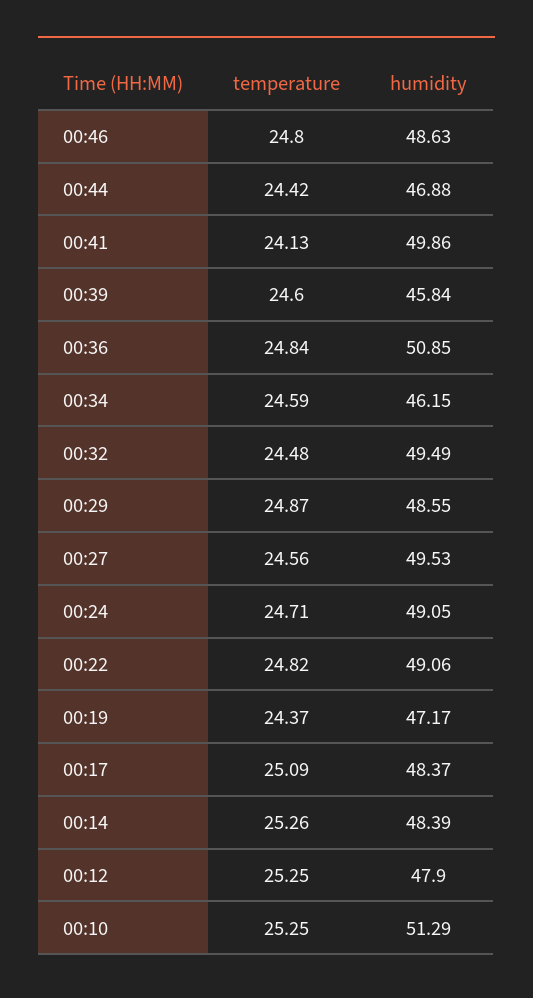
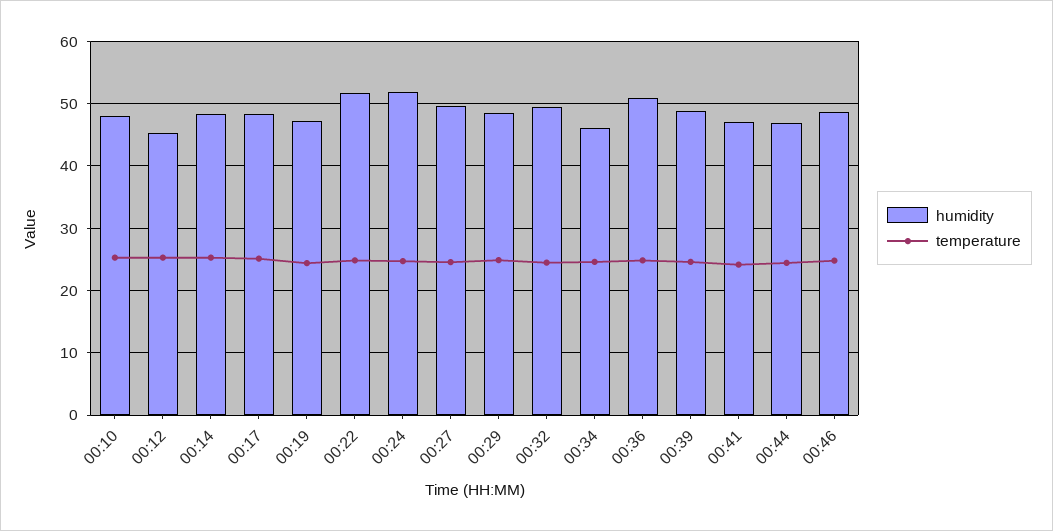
humidity, 00:41: 49.86 -> 47
humidity, 00:39: 45.84 -> 49
humidity, 00:24: 49.05 -> 52
humidity, 00:22: 49.06 -> 52
humidity, 00:12: 47.9 -> 45
humidity, 00:10: 51.29 -> 48

